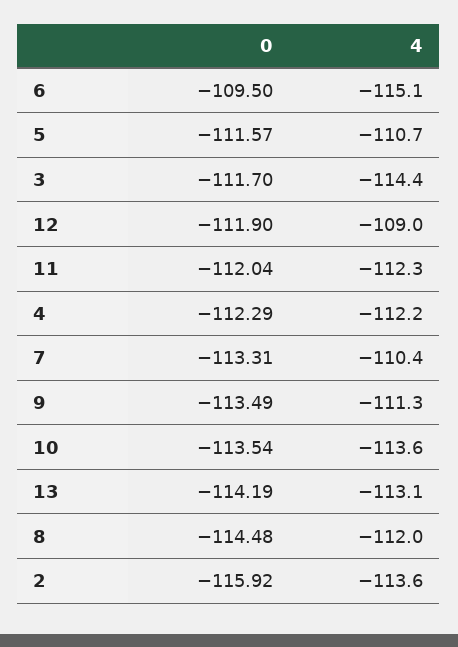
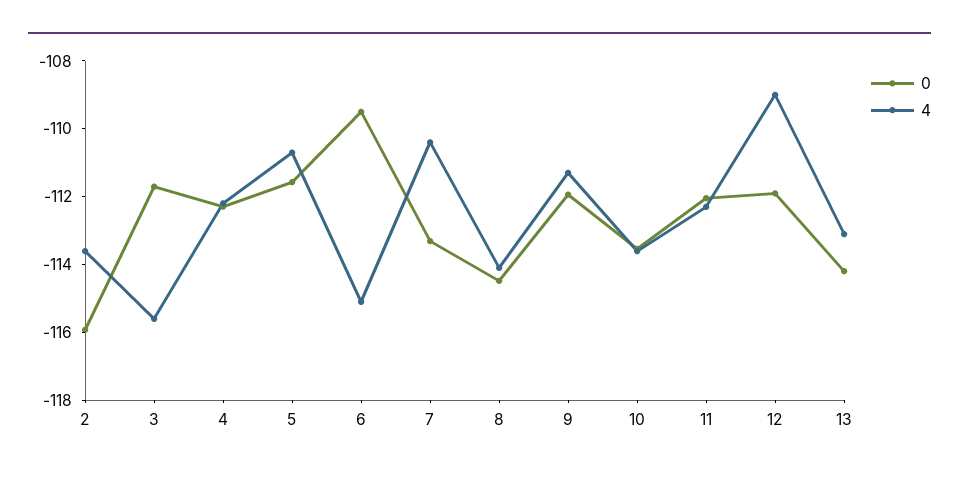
4, 3: -114.4 -> -115.5
0, 9: -113.49 -> -112
4, 8: -112 -> -114

